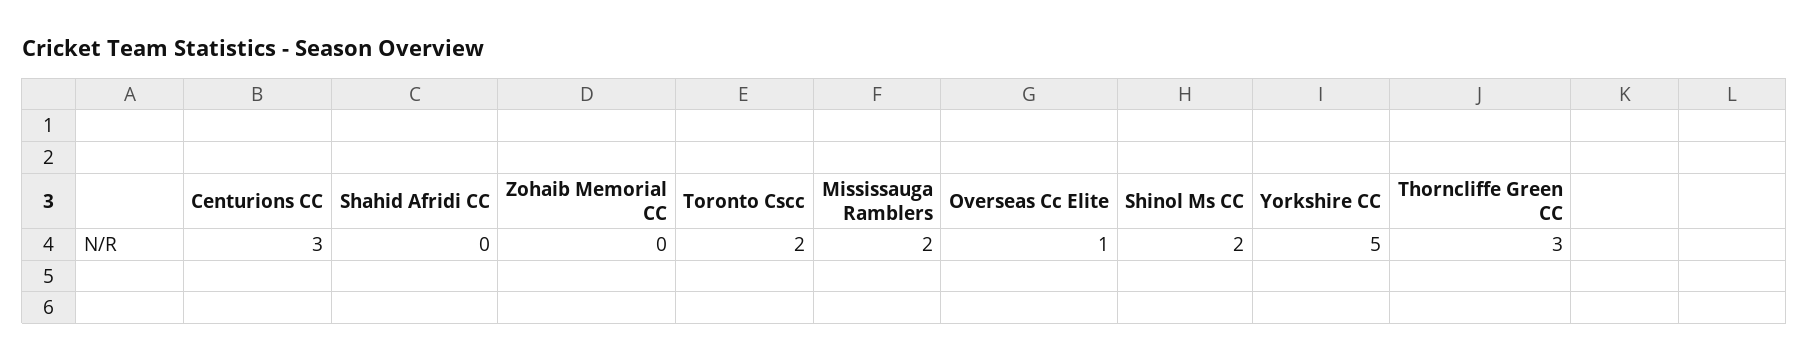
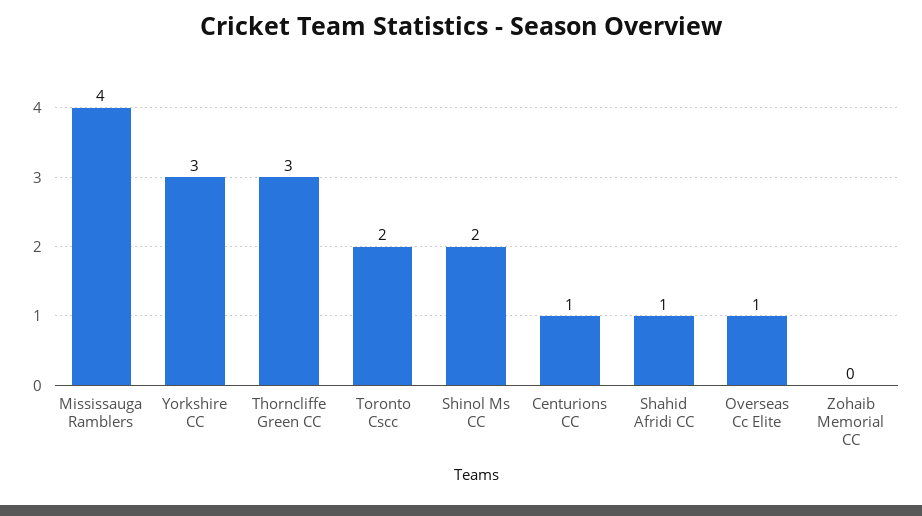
Centurions CC: 3 -> 1
Shahid Afridi CC: 0 -> 1
Mississauga Ramblers: 2 -> 4
Yorkshire CC: 5 -> 3

